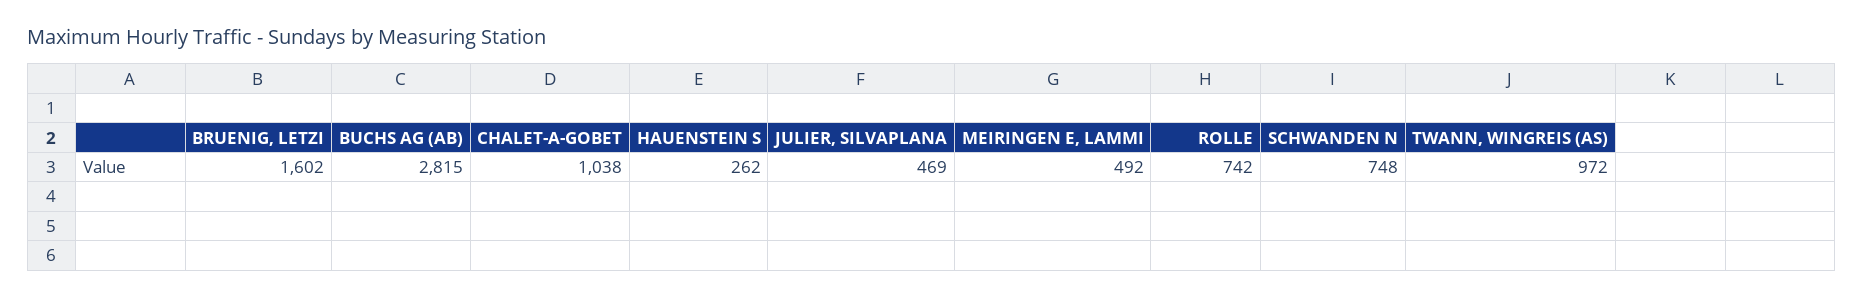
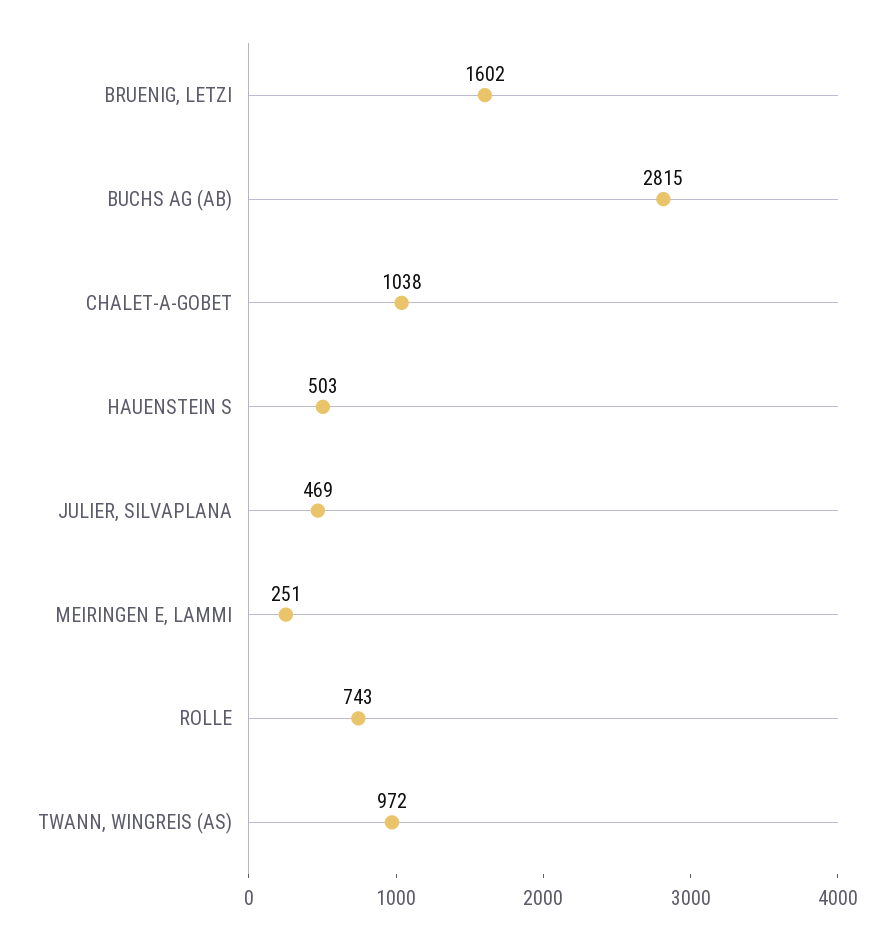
HAUENSTEIN S: 262 -> 503
MEIRINGEN E, LAMMI: 492 -> 251
ROLLE: 742 -> 743
SCHWANDEN N: 748 -> none

